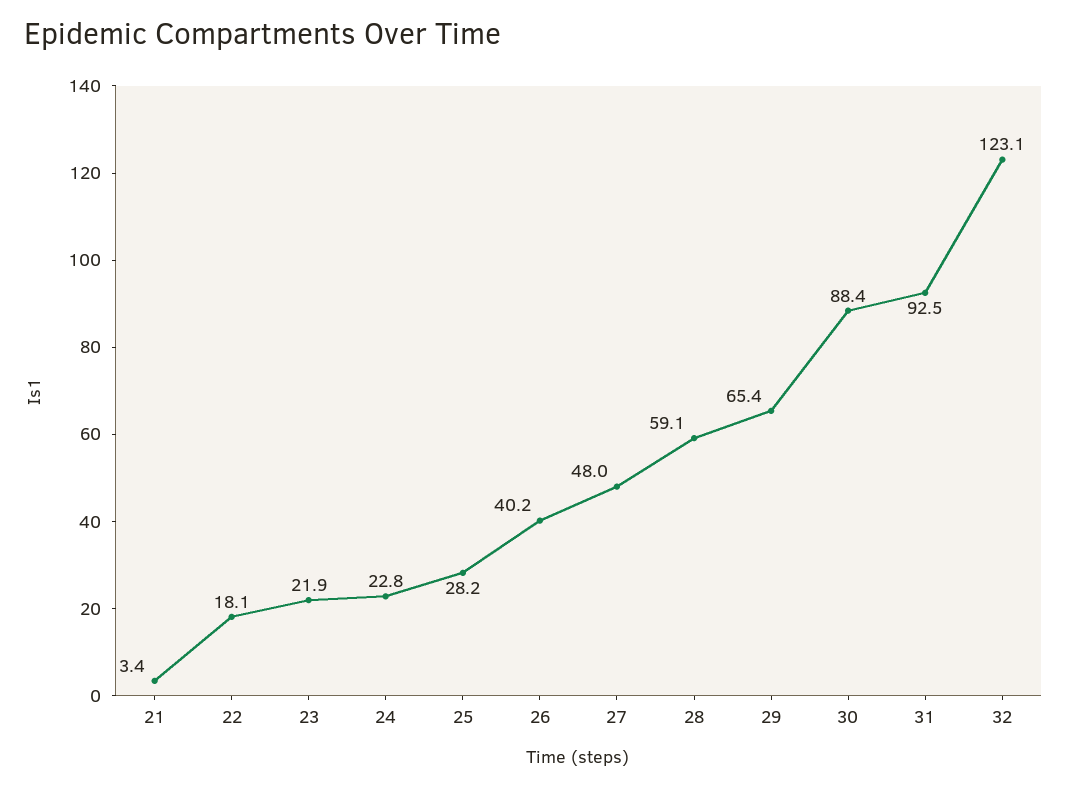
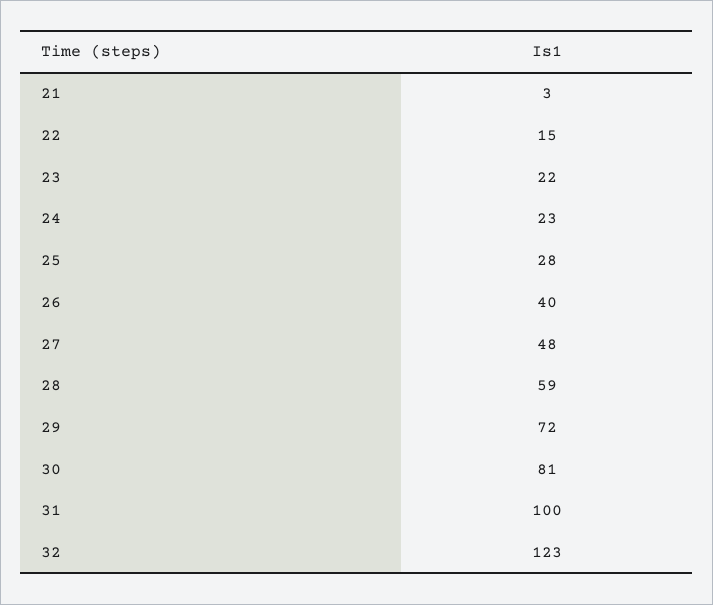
22: 18.1 -> 15
29: 65.4 -> 72
30: 88.4 -> 81
31: 92.5 -> 100

